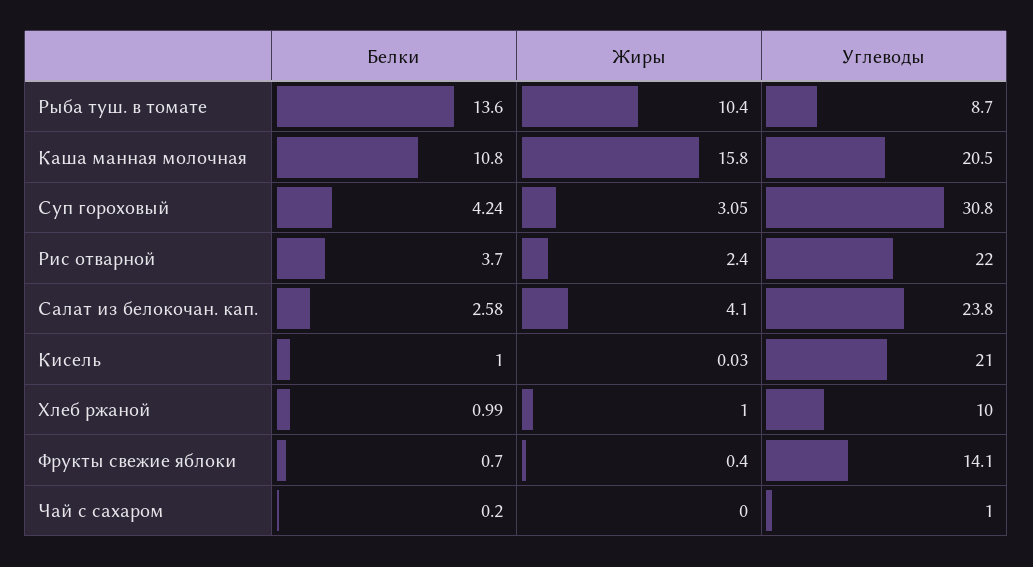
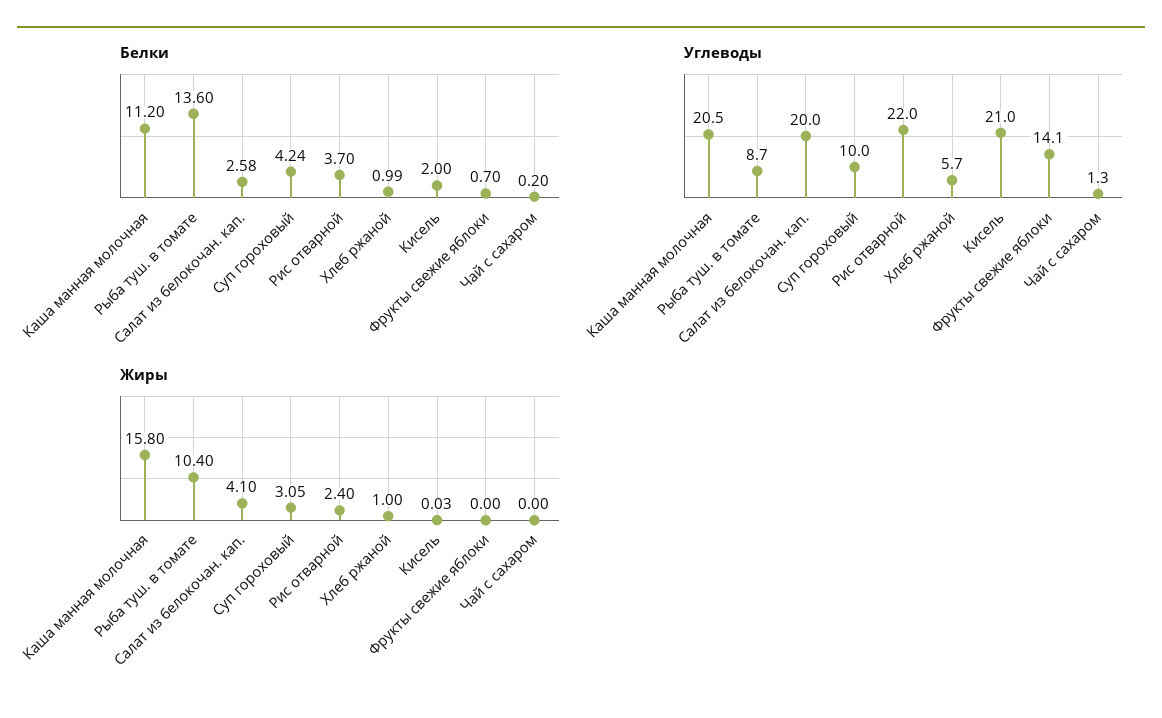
Белки, Каша манная молочная: 10.8 -> 11.2
Углеводы, Суп гороховый: 30.8 -> 10
Углеводы, Салат из белокочан. кап.: 23.8 -> 20
Белки, Кисель: 1 -> 2
Углеводы, Хлеб ржаной: 10 -> 5.7
Жиры, Фрукты свежие яблоки: 0.4 -> 0
Углеводы, Чай с сахаром: 1 -> 1.3

